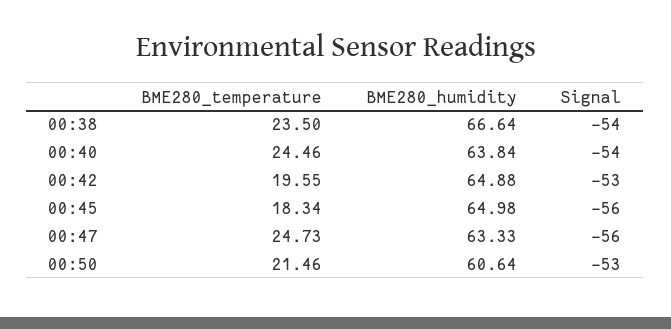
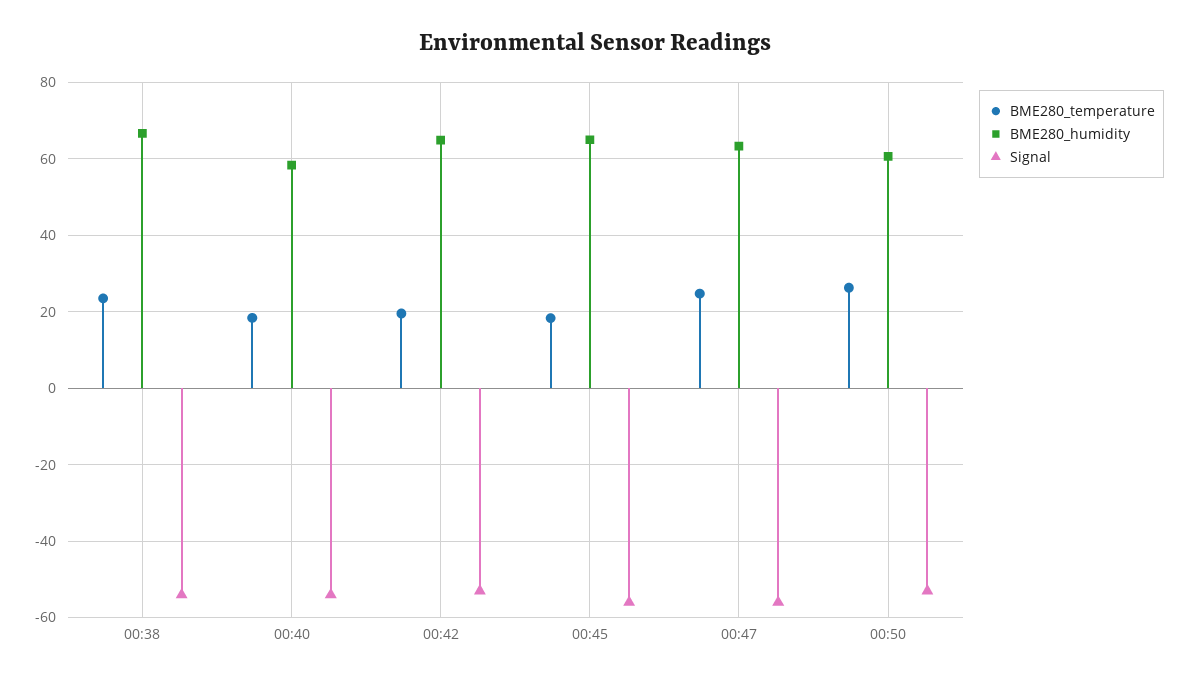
BME280_temperature, 00:40: 24.46 -> 18
BME280_humidity, 00:40: 63.84 -> 58
BME280_temperature, 00:50: 21.46 -> 26

